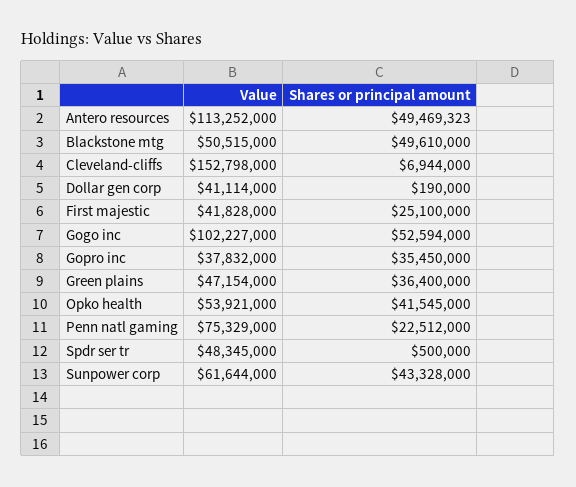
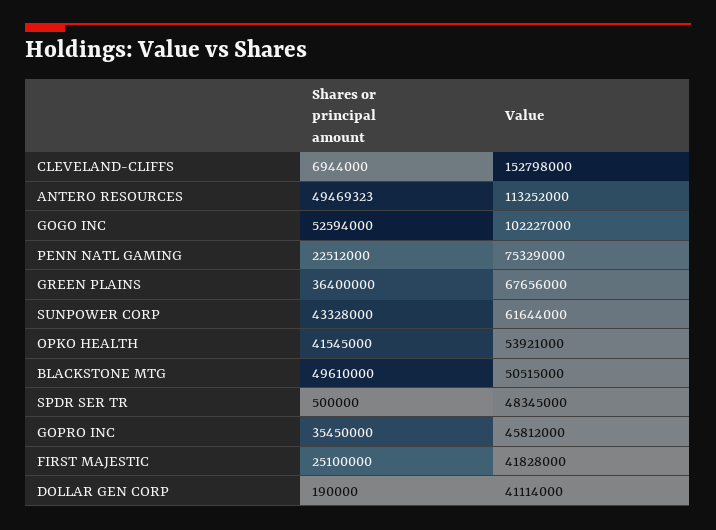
Value, Gopro inc: 37832000 -> 45812000
Value, Green plains: 47154000 -> 67656000

